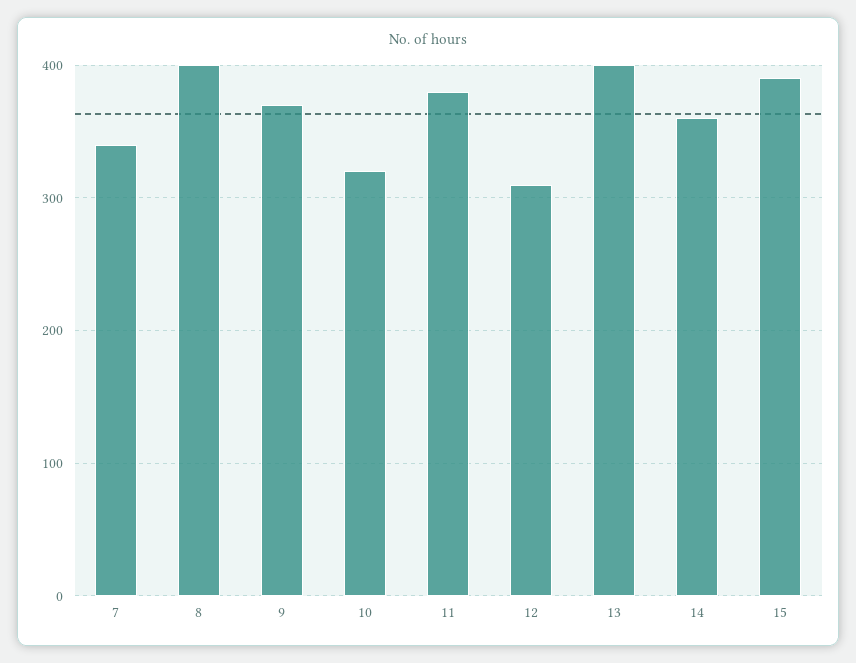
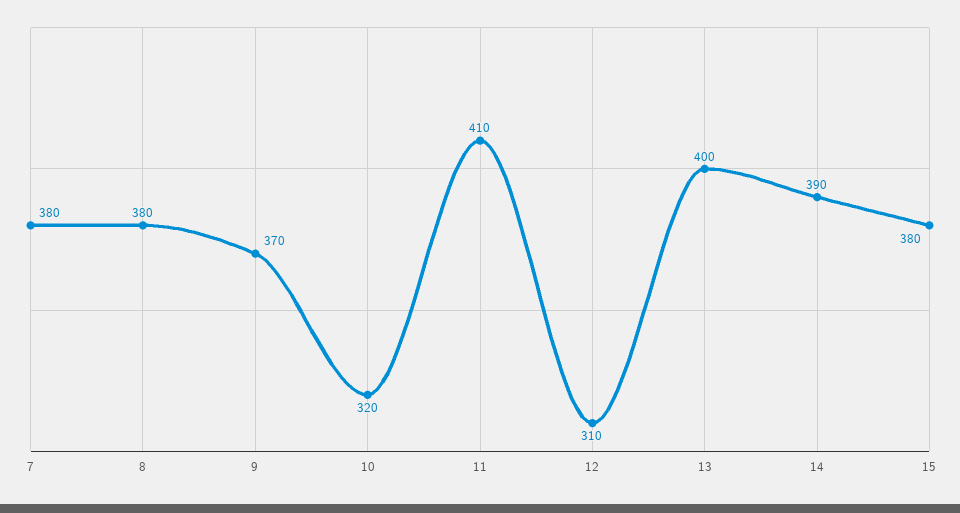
7: 340 -> 380
8: 400 -> 380
11: 380 -> 410
14: 360 -> 390
15: 390 -> 380

